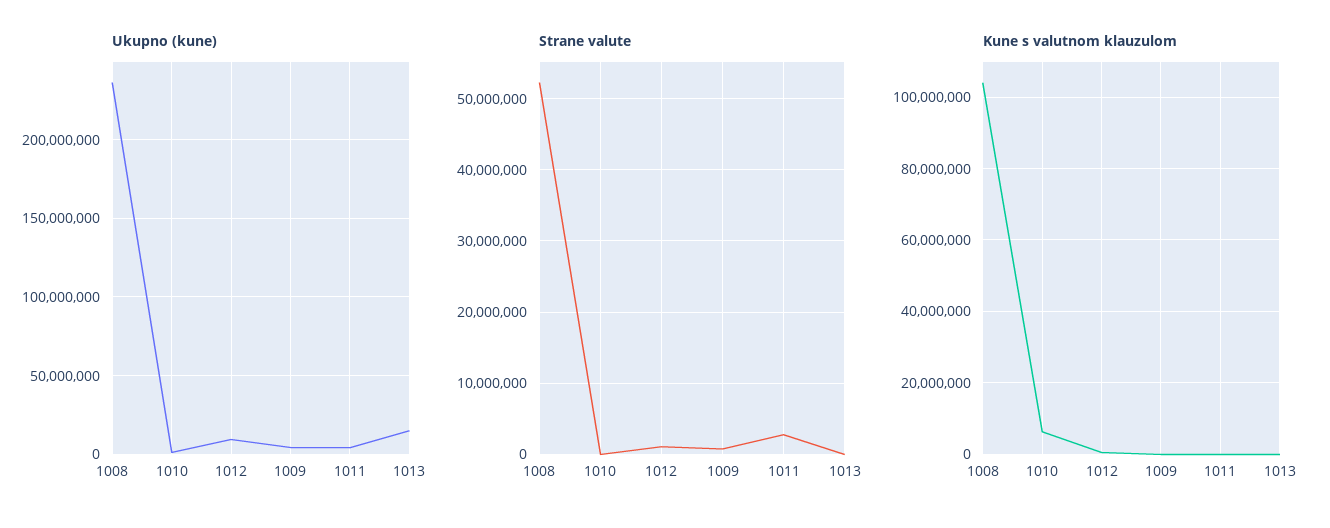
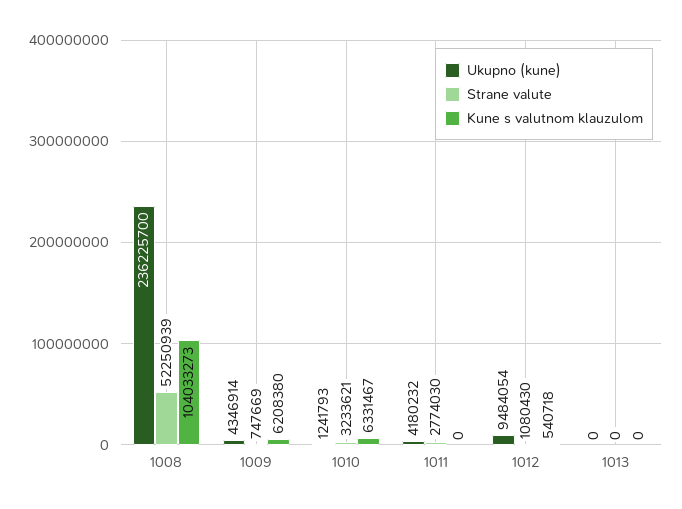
Ukupno (kune), 1013: 15000000 -> 0
Strane valute, 1010: 0 -> 3233621
Kune s valutnom klauzulom, 1009: 0 -> 6208380

